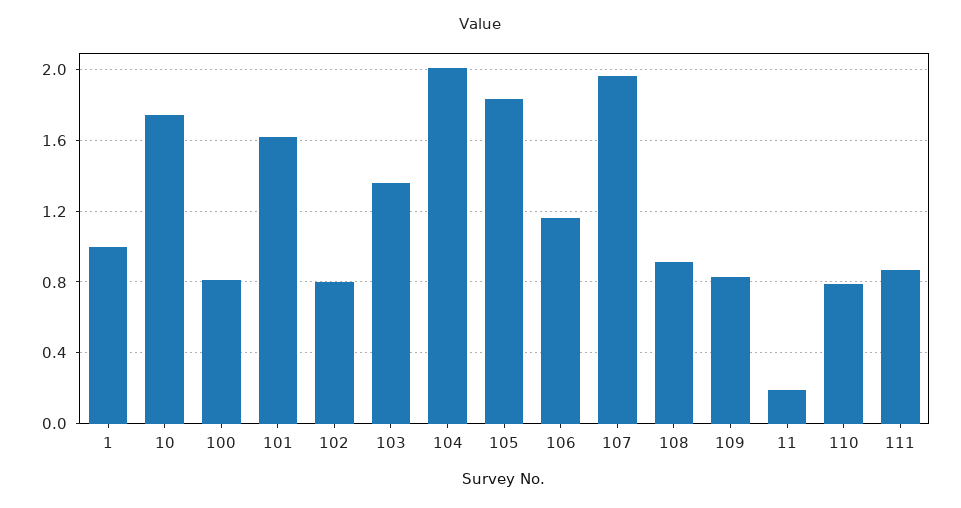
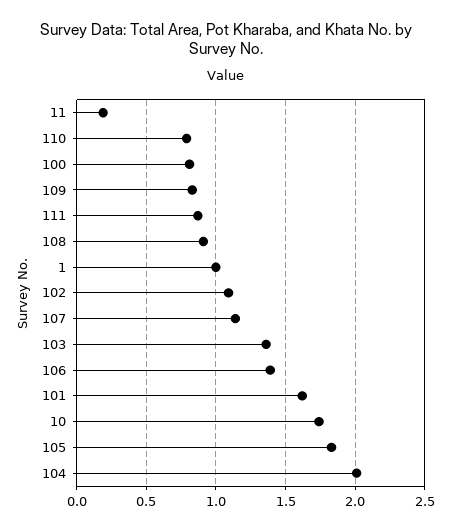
102: 0.8 -> 1.1
106: 1.15 -> 1.4
107: 1.95 -> 1.15

